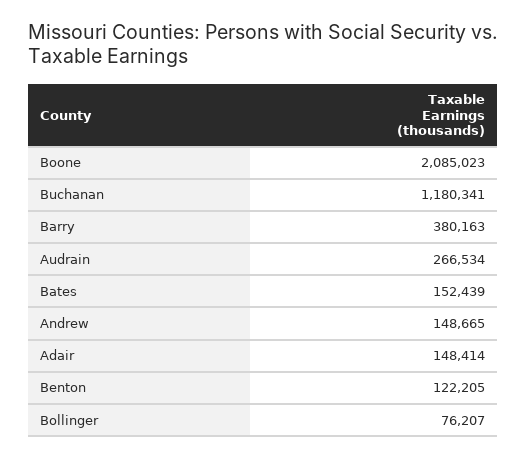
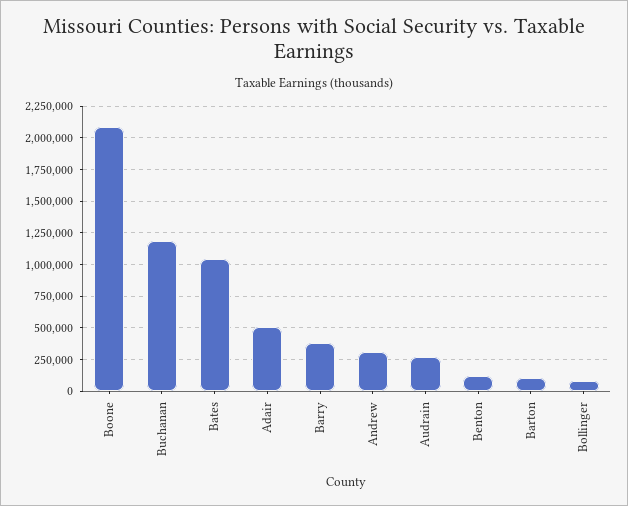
Bates: 152439 -> 1050000
Andrew: 148665 -> 300000
Adair: 148414 -> 500000
Barton: none -> 100000

